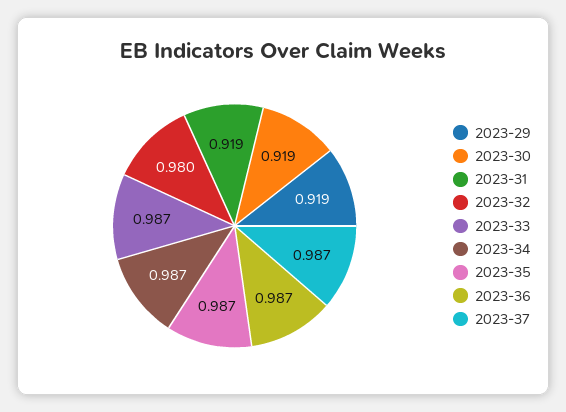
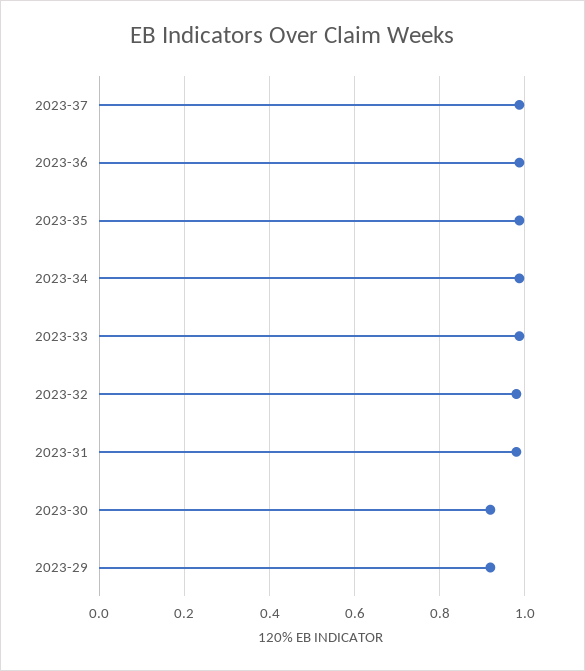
2023-31: 0.919 -> 0.98

